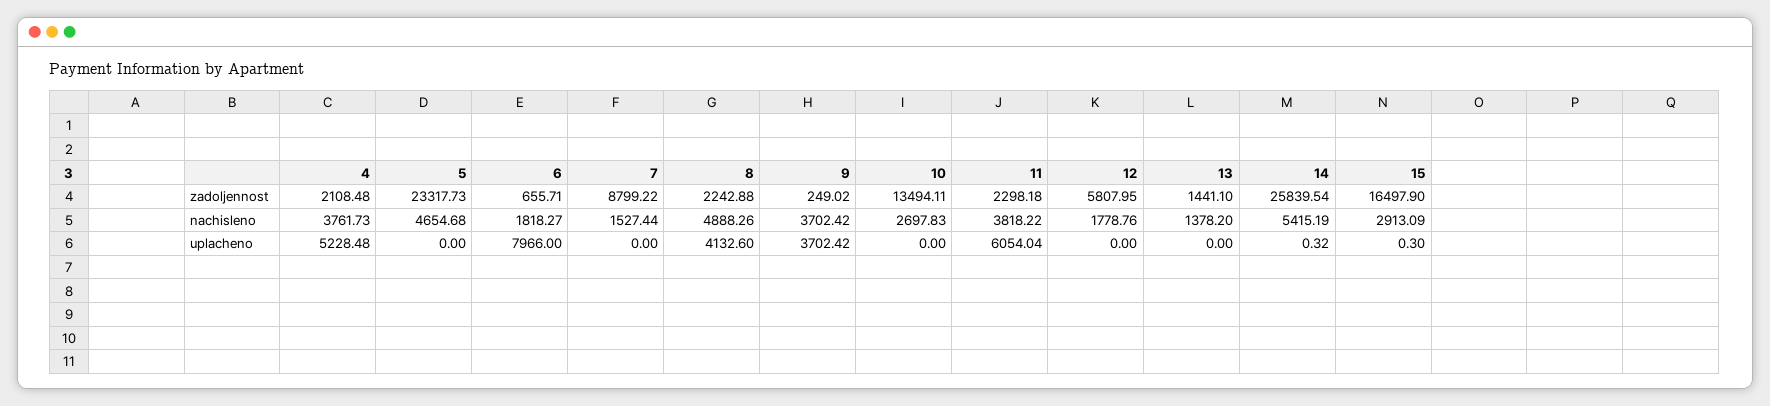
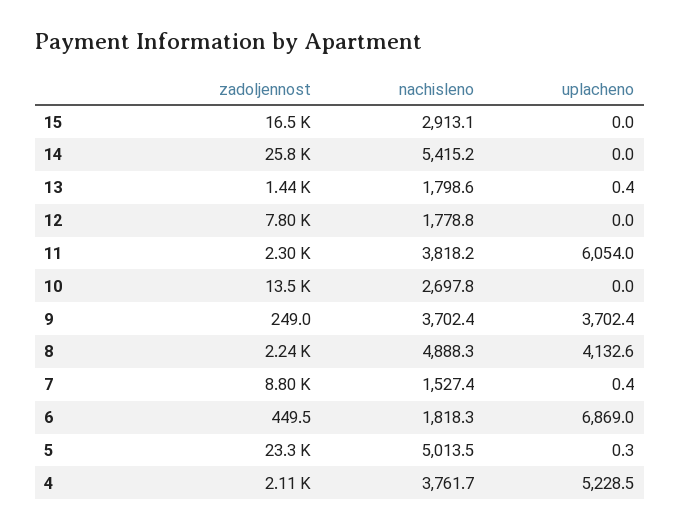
6, zadoljennost: 655.71 -> 449.5
12, zadoljennost: 5807.95 -> 7800
5, nachisleno: 4654.68 -> 5013.5
13, nachisleno: 1378.2 -> 1798.6
5, uplacheno: 0 -> 0.3
6, uplacheno: 7966 -> 6869
7, uplacheno: 0 -> 0.4
13, uplacheno: 0 -> 0.4
14, uplacheno: 0.32 -> 0
15, uplacheno: 0.3 -> 0

